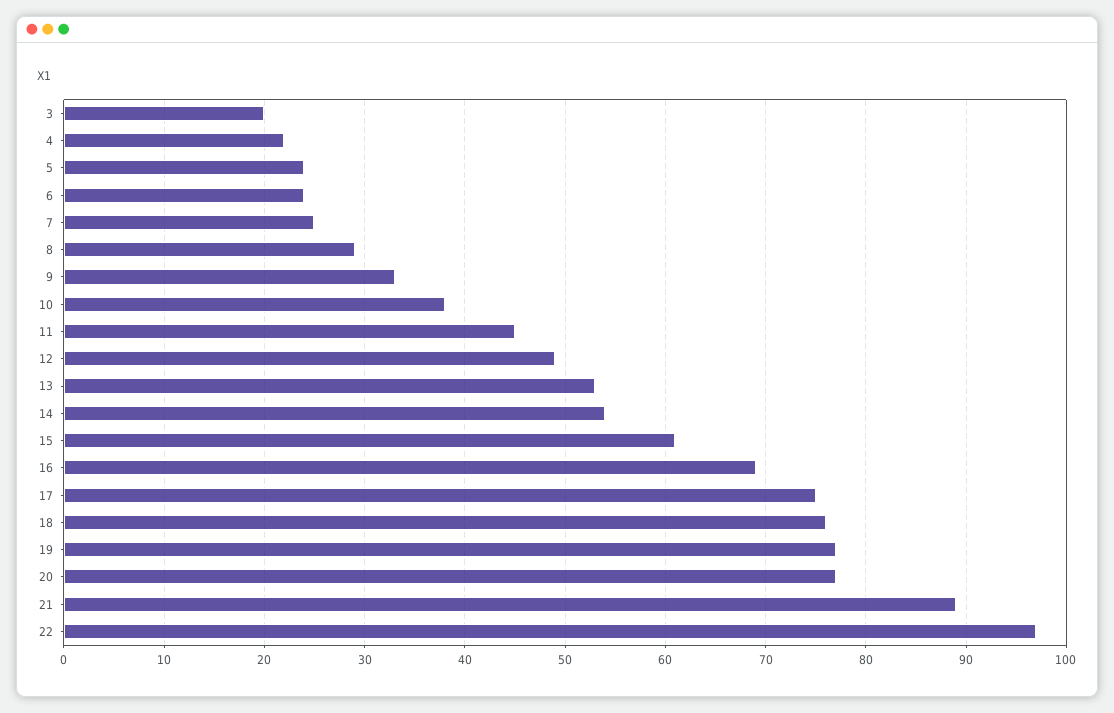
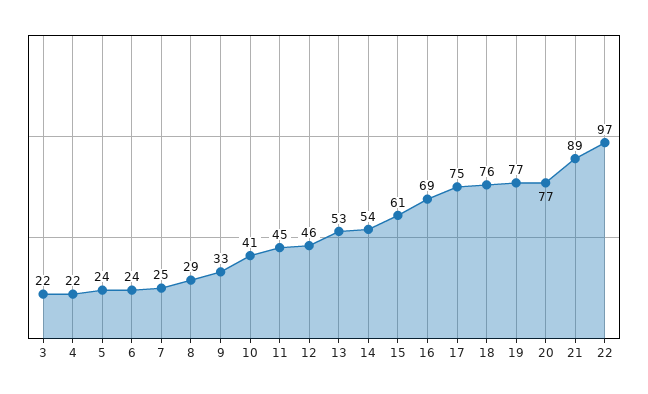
3: 20 -> 22
10: 38 -> 41
12: 49 -> 46

